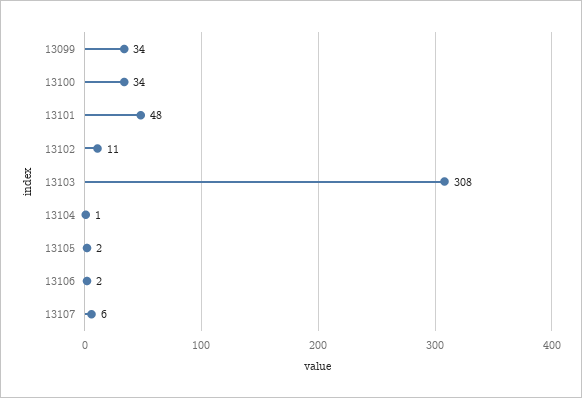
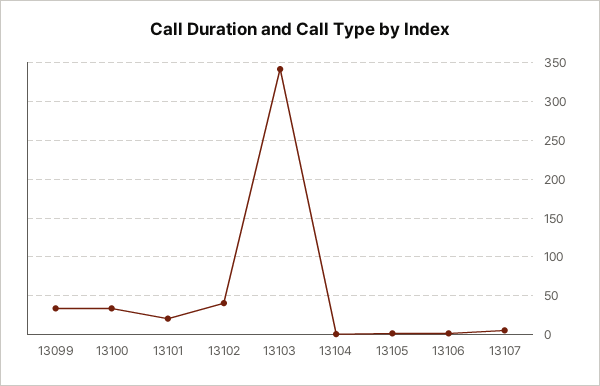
13101: 48 -> 20
13102: 11 -> 40
13103: 308 -> 340

